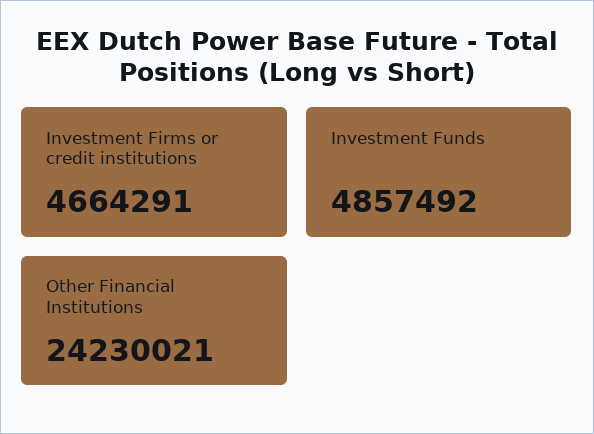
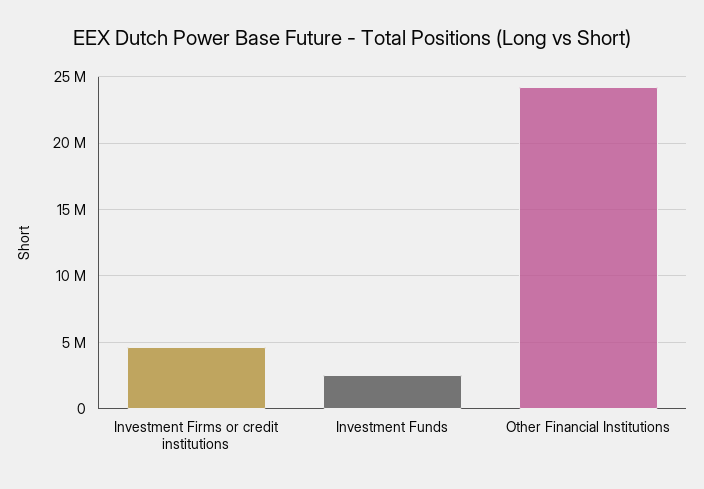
Investment Funds: 4857492 -> 2500000

